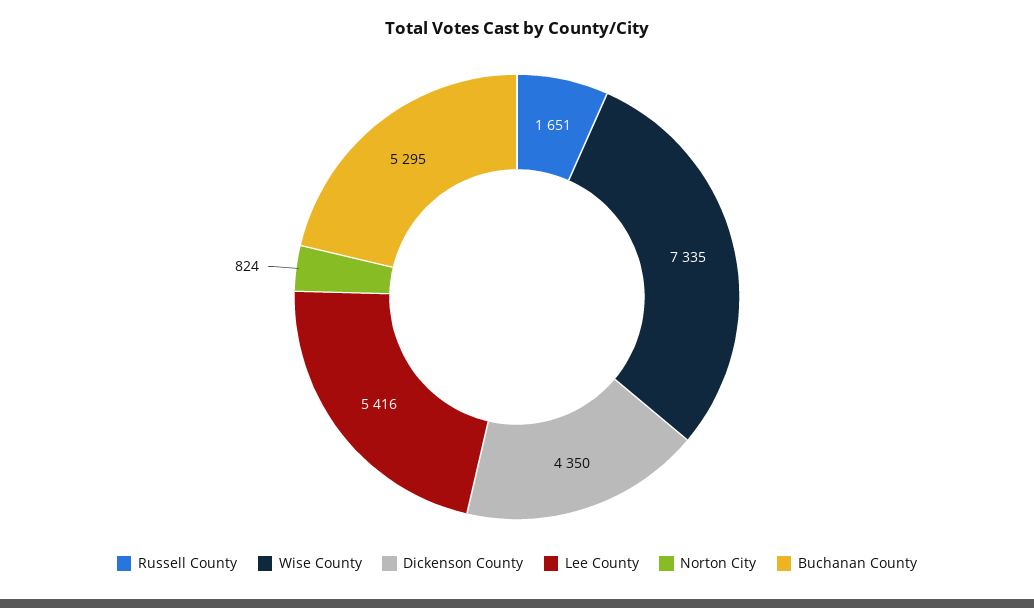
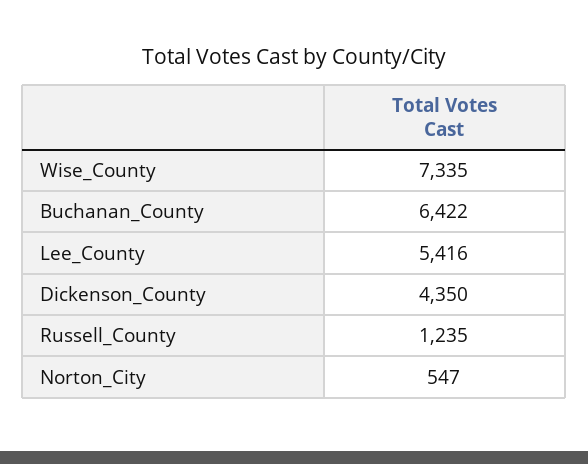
Russell County: 1651 -> 1235
Norton City: 824 -> 547
Buchanan County: 5295 -> 6422

